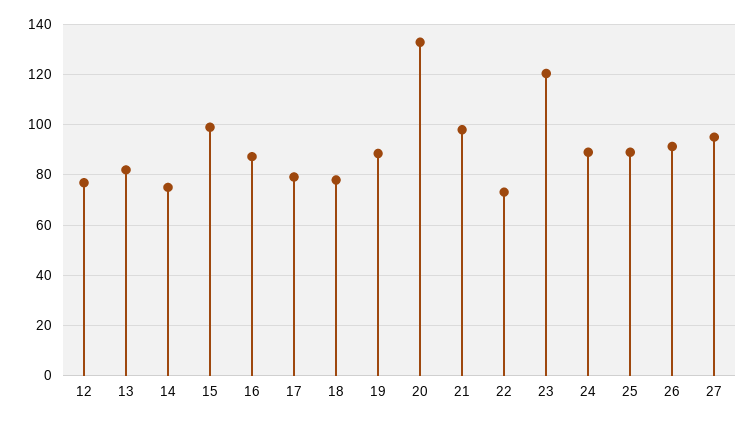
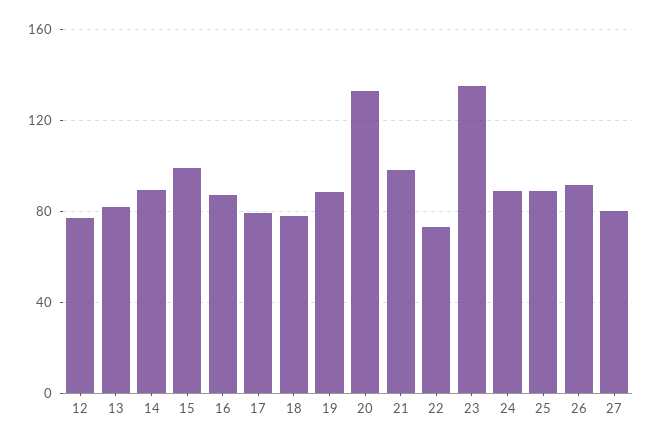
14: 75 -> 90
23: 120 -> 135
27: 95 -> 80

